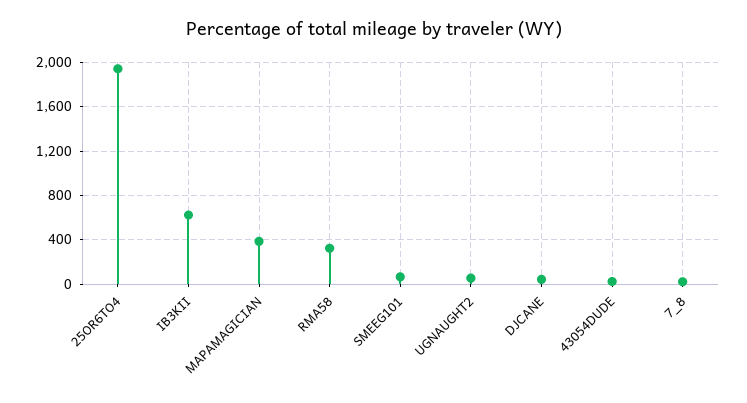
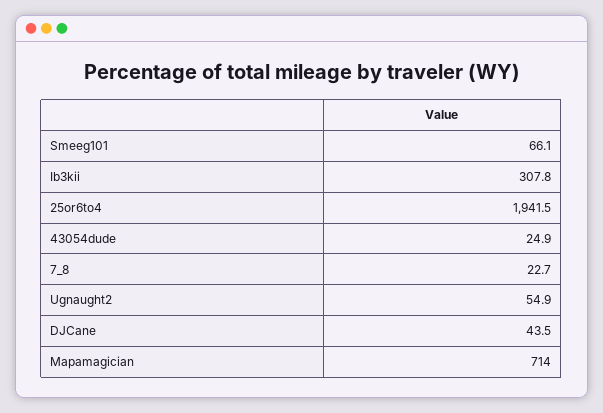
IB3KII: 600 -> 307.8
MAPAMAGICIAN: 400 -> 714
RMA58: 300 -> none

